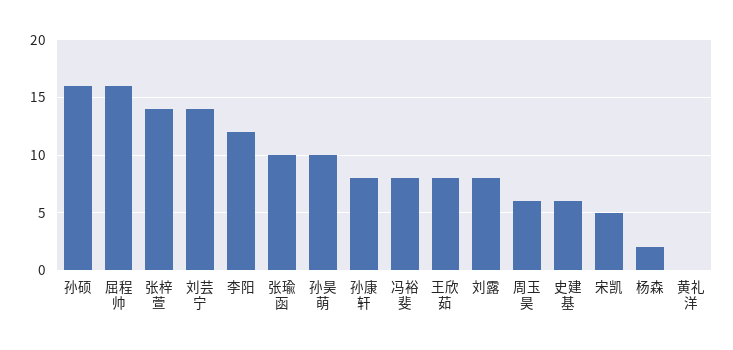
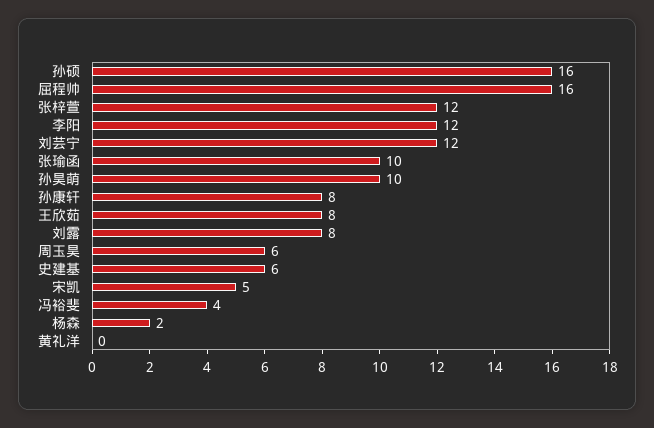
张梓萱: 14 -> 12
刘芸宁: 14 -> 12
冯裕斐: 8 -> 4

